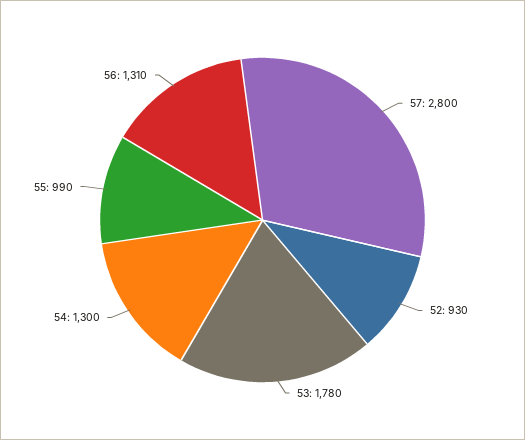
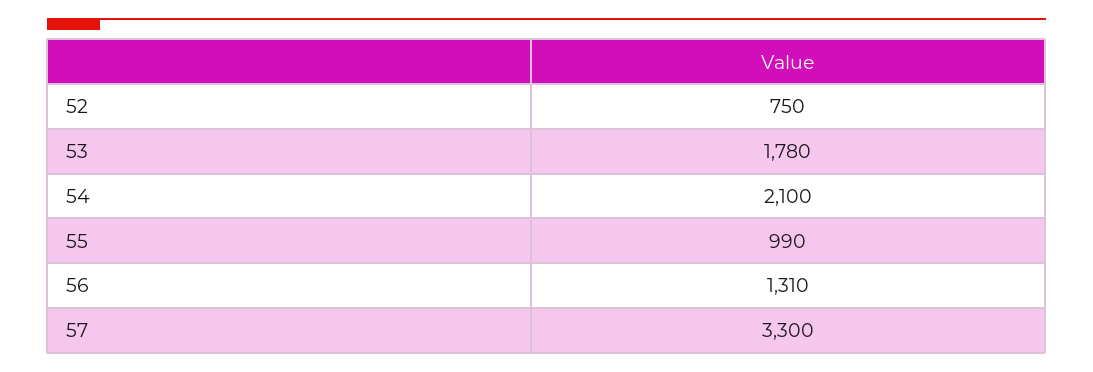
57: 2800 -> 3300
52: 930 -> 750
54: 1300 -> 2100

